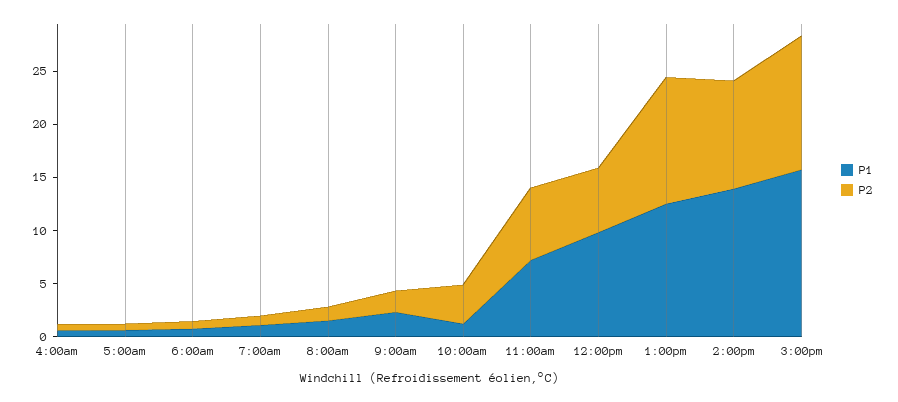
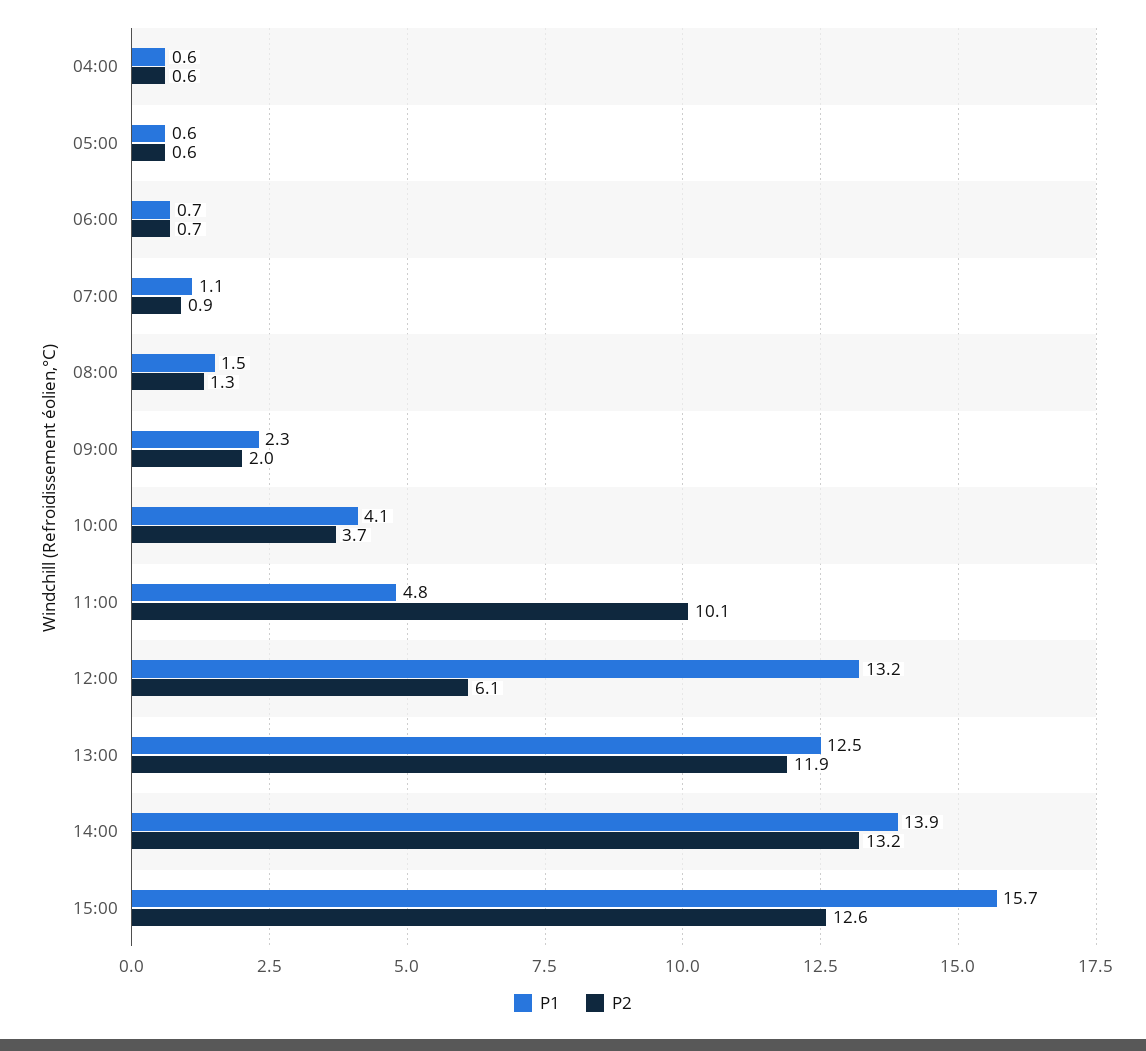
P1, 10:00am: 1 -> 4.1
P1, 11:00am: 7 -> 4.8
P2, 11:00am: 7 -> 10.1
P1, 12:00pm: 10 -> 13.2
P2, 2:00pm: 10 -> 13.2

